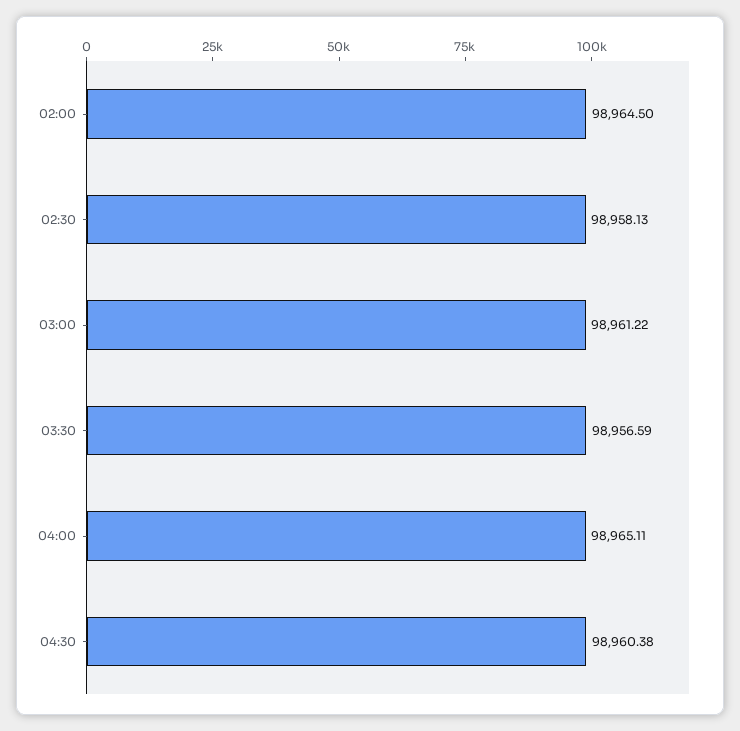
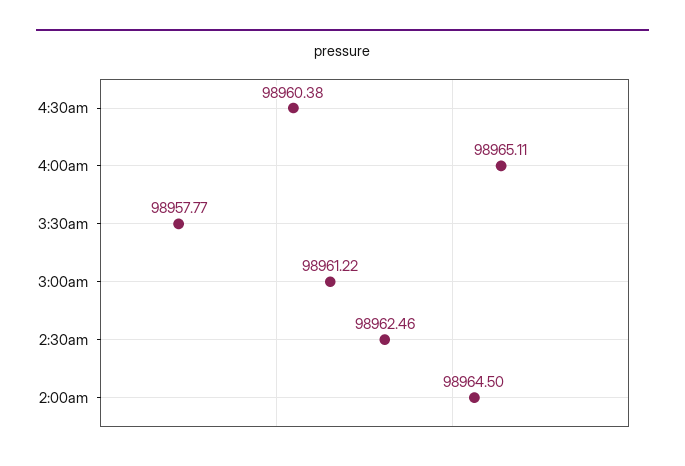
02:30: 98958.13 -> 98962.46
03:30: 98956.59 -> 98957.77

